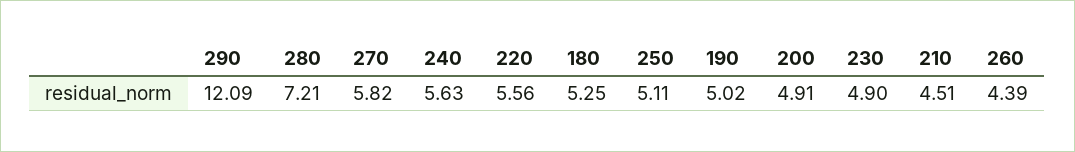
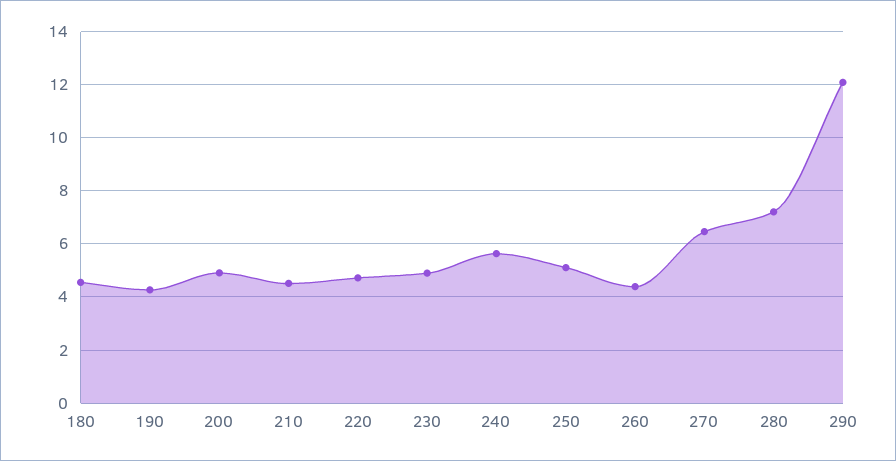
270: 5.82 -> 6.5
220: 5.56 -> 4.75
180: 5.25 -> 4.5
190: 5.02 -> 4.25

